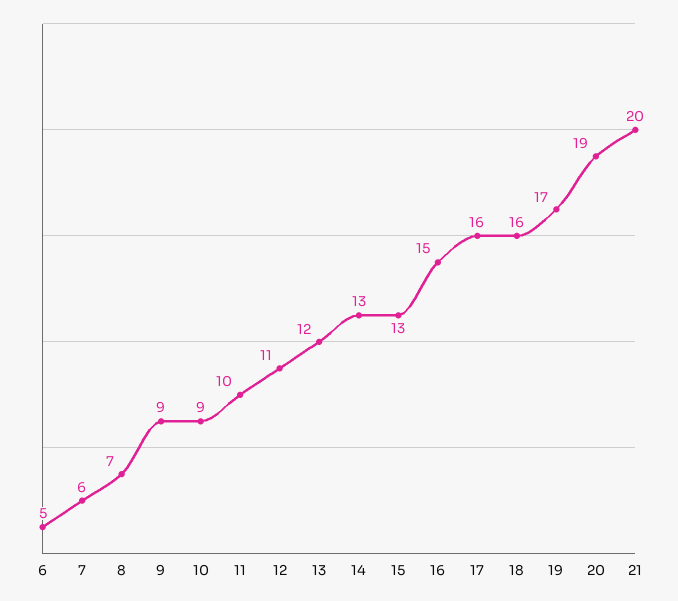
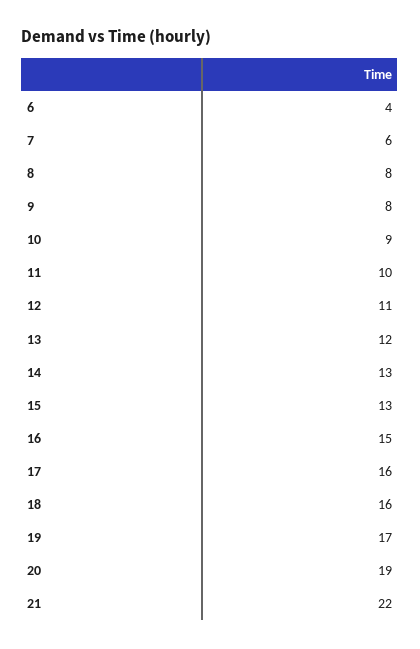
6: 5 -> 4
8: 7 -> 8
9: 9 -> 8
21: 20 -> 22

